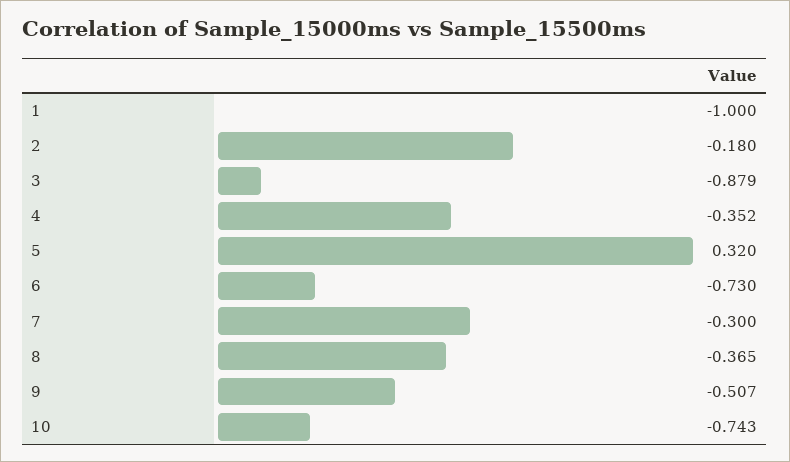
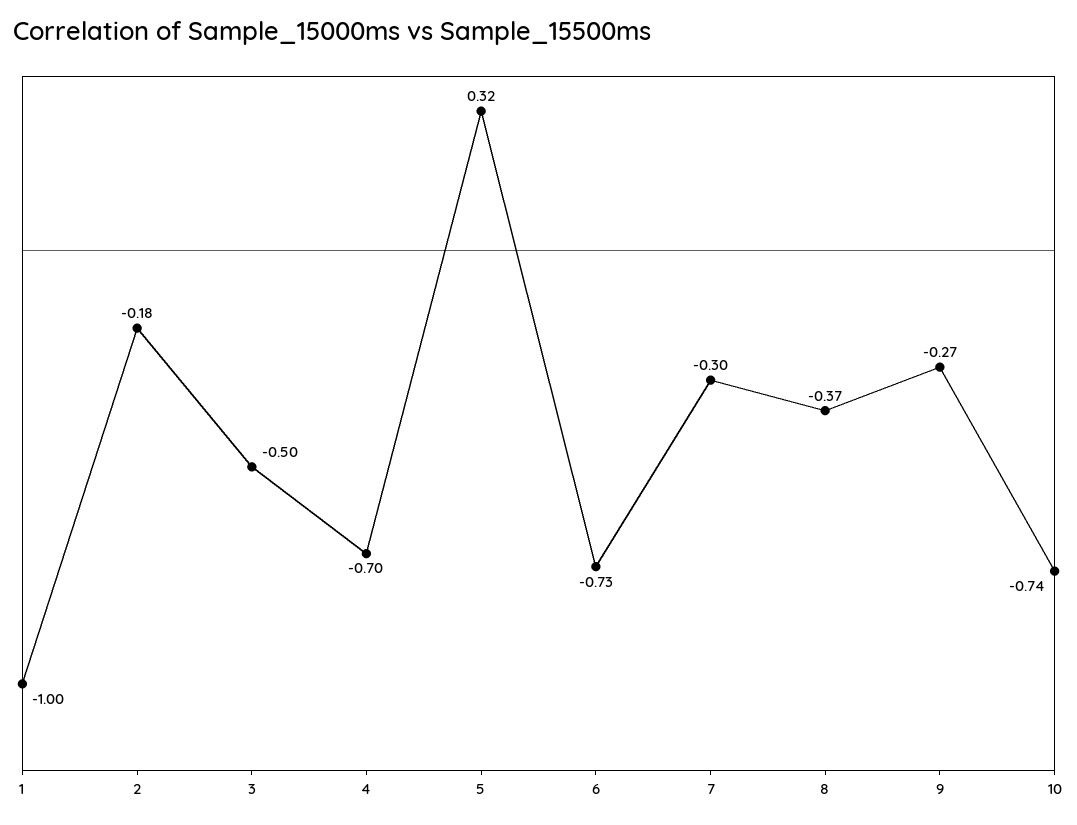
3: -0.879 -> -0.5
4: -0.352 -> -0.7
9: -0.507 -> -0.27

